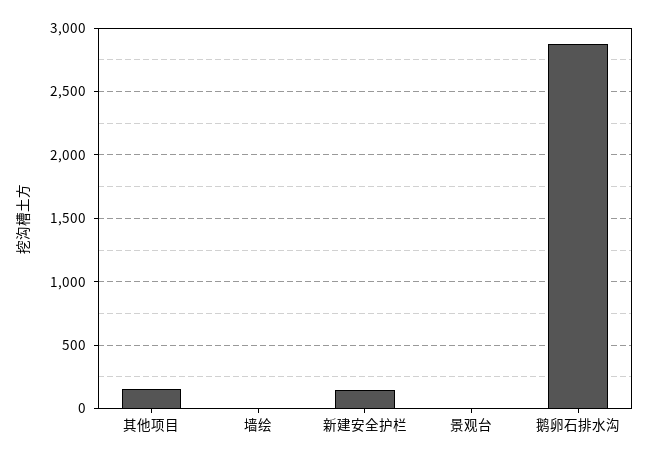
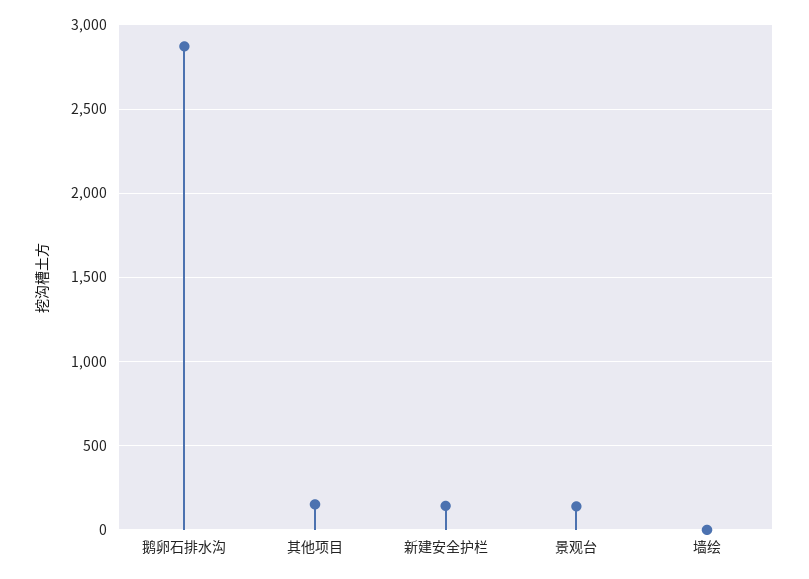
景观台: 0 -> 150

